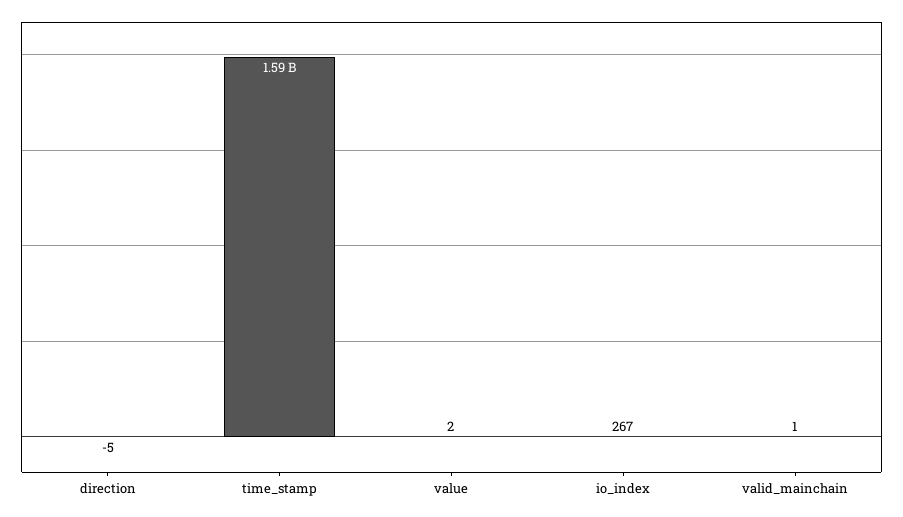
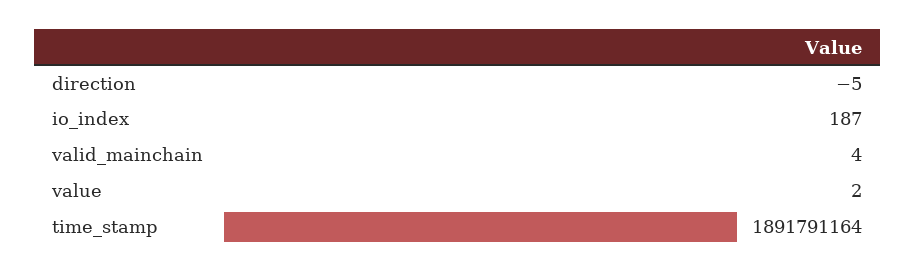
time_stamp: 1590000000 -> 1891791164
io_index: 267 -> 187
valid_mainchain: 1 -> 4

